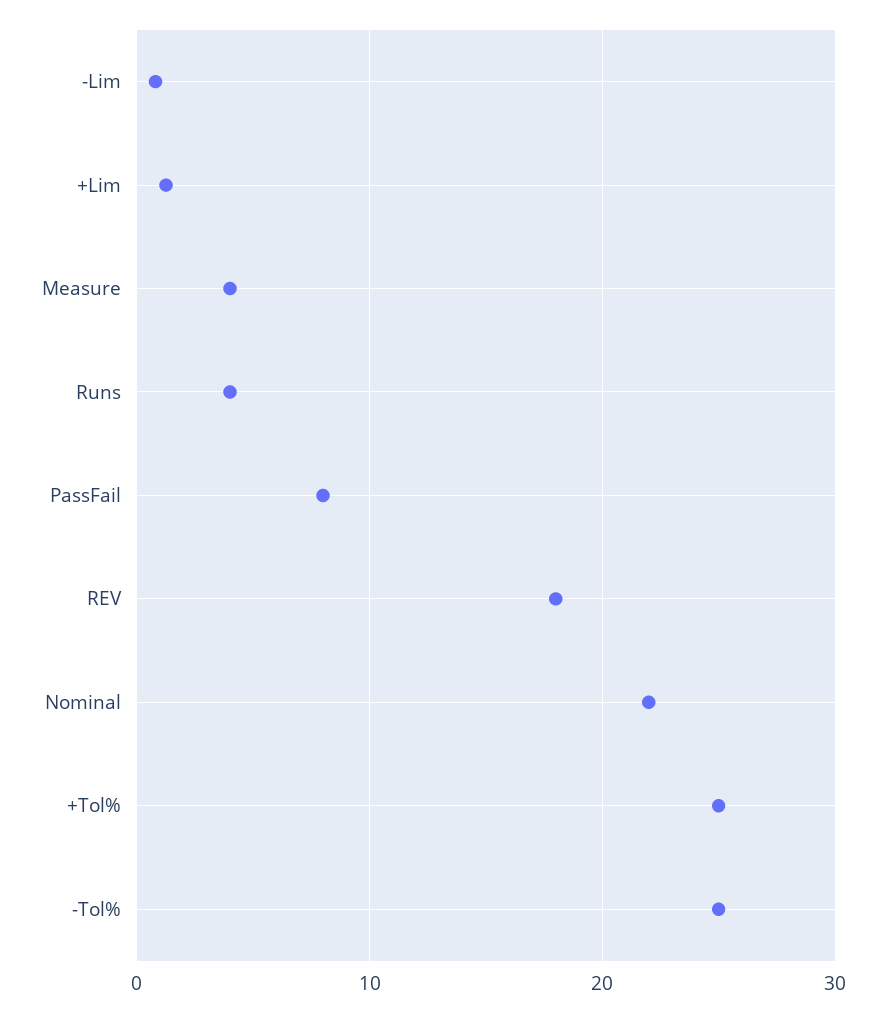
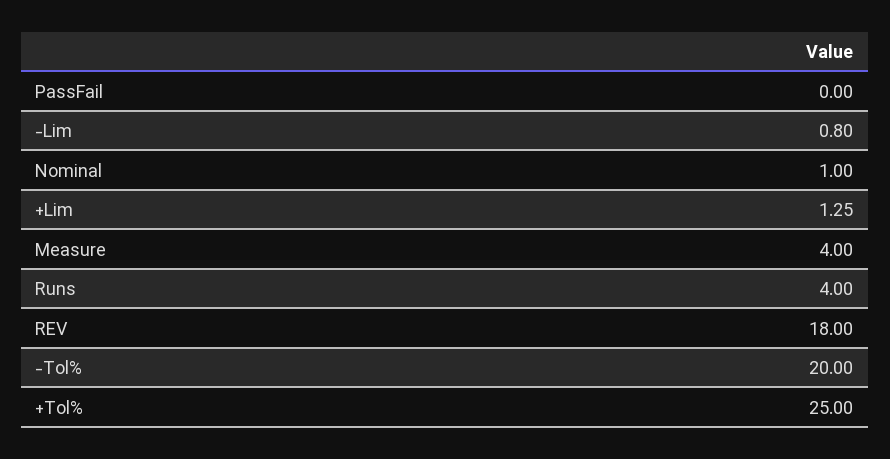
PassFail: 8 -> 0
Nominal: 22 -> 1
-Tol%: 25 -> 20

